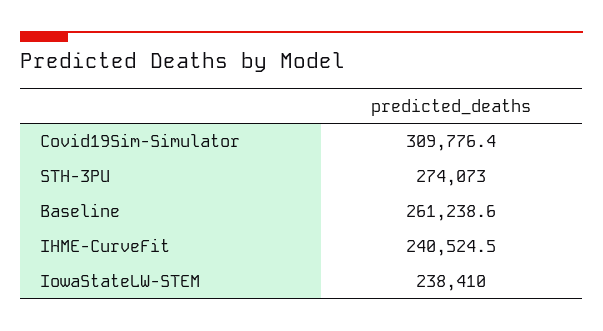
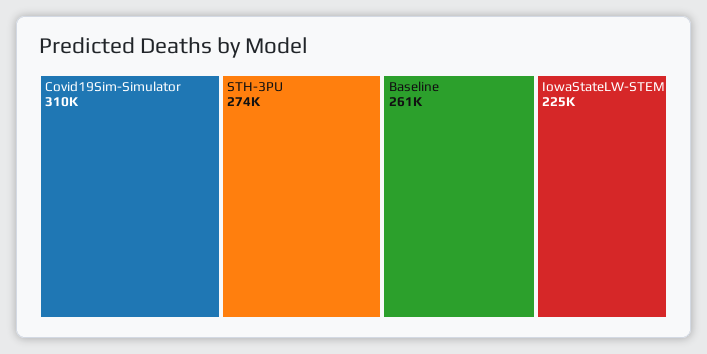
IHME-CurveFit: 240524.5 -> none
IowaStateLW-STEM: 238410 -> 225000

